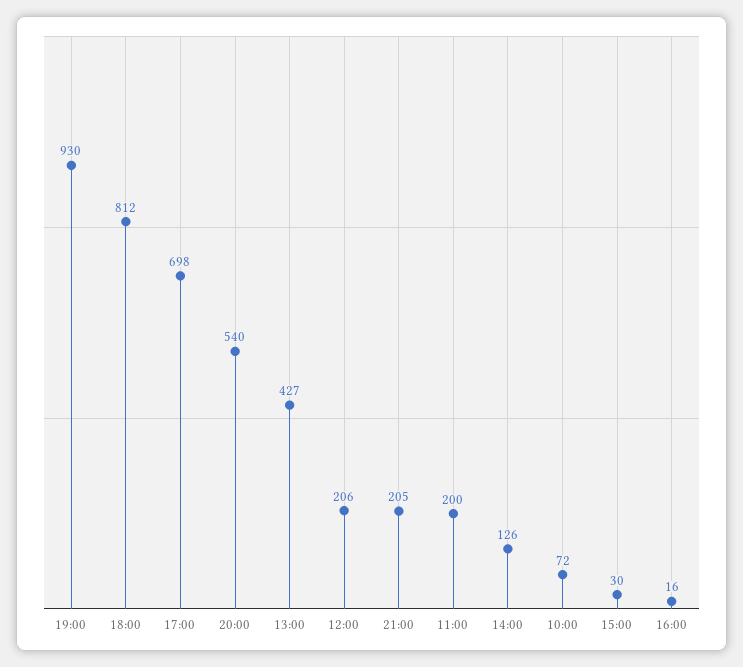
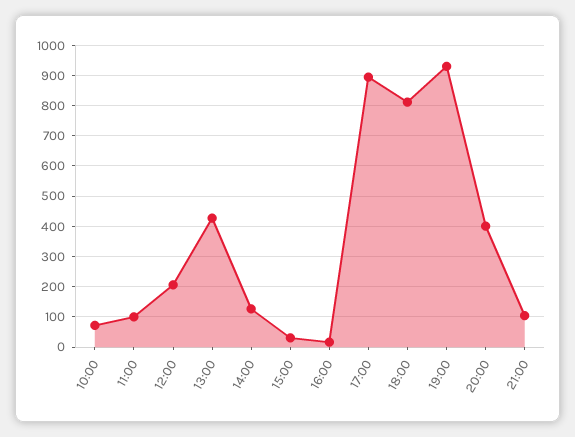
17:00: 698 -> 900
20:00: 540 -> 400
21:00: 205 -> 100
11:00: 200 -> 100

